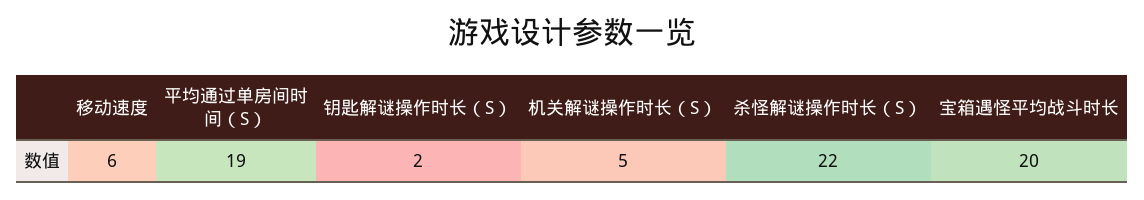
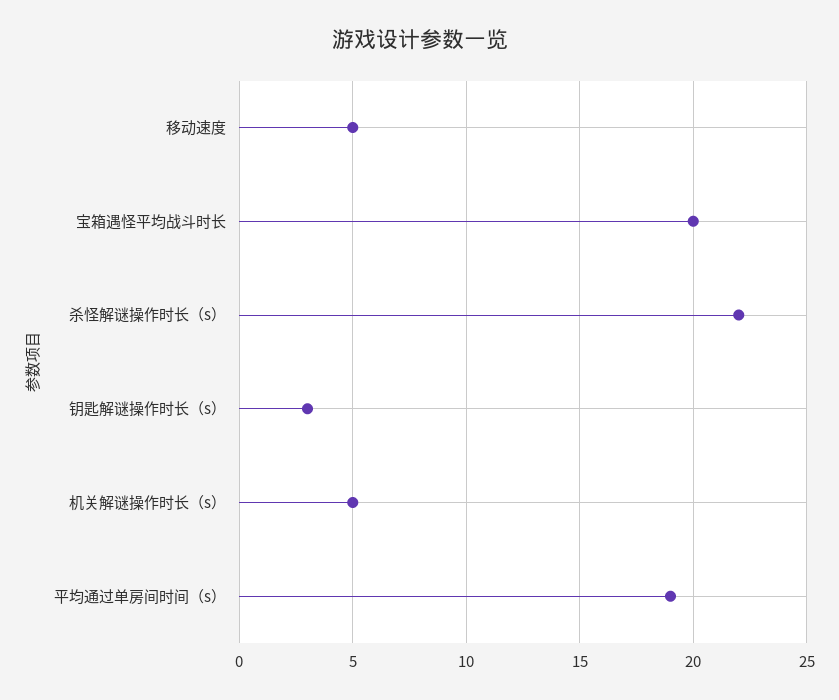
移动速度: 6 -> 5
钥匙解谜操作时长（S）: 2 -> 3

